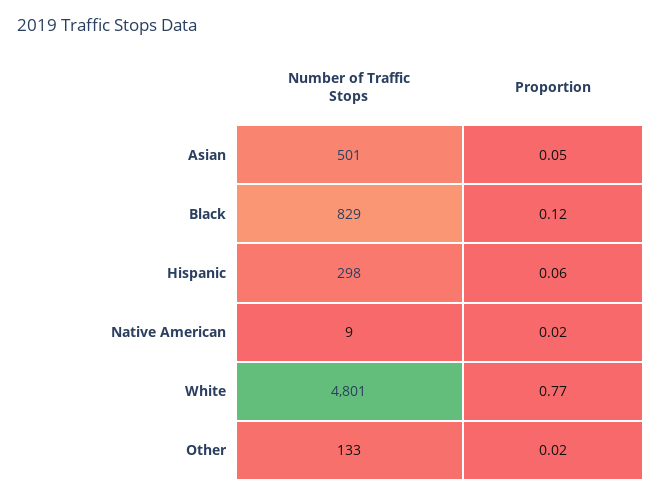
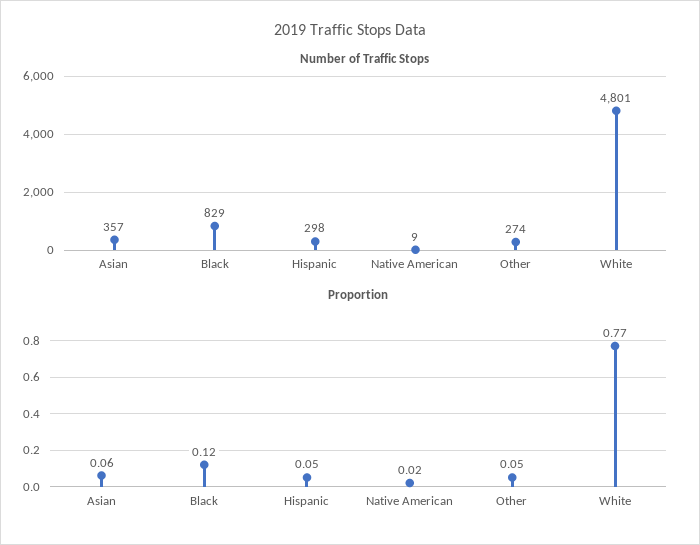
Number of Traffic Stops, Asian: 501 -> 357
Proportion, Asian: 0.05 -> 0.06
Proportion, Hispanic: 0.06 -> 0.05
Number of Traffic Stops, Other: 133 -> 274
Proportion, Other: 0.02 -> 0.05

